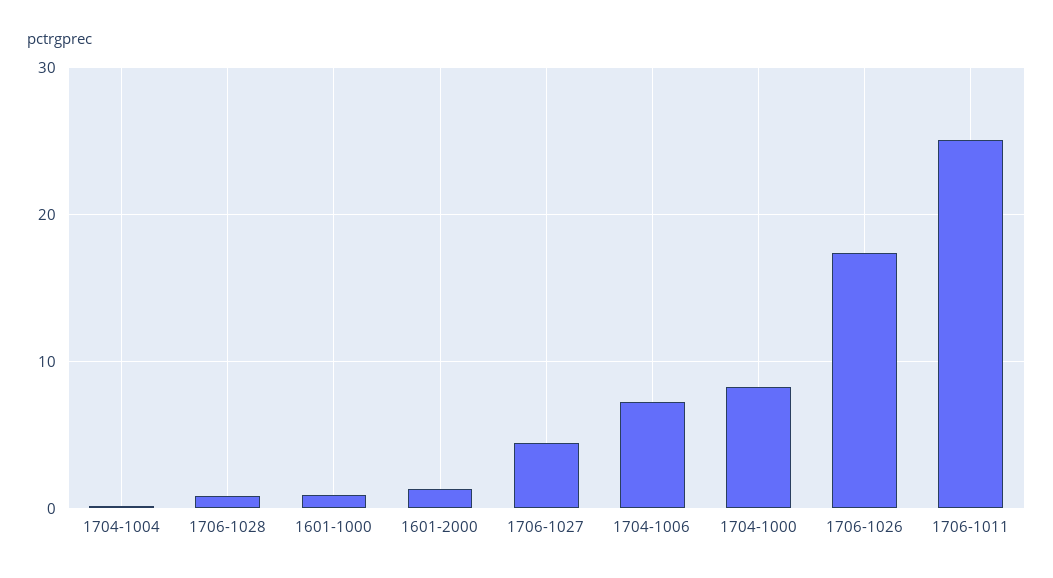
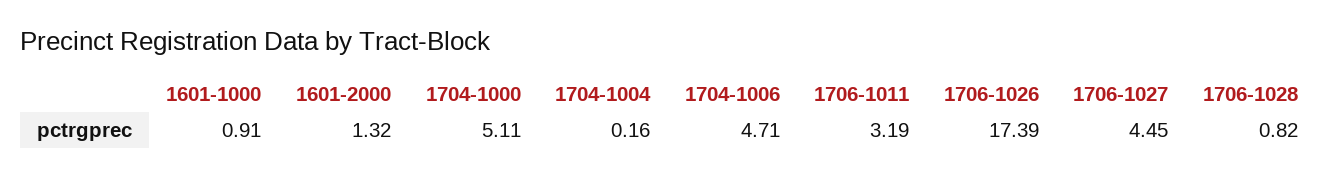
1704-1006: 7 -> 4.71
1704-1000: 8 -> 5.11
1706-1011: 25 -> 3.19

